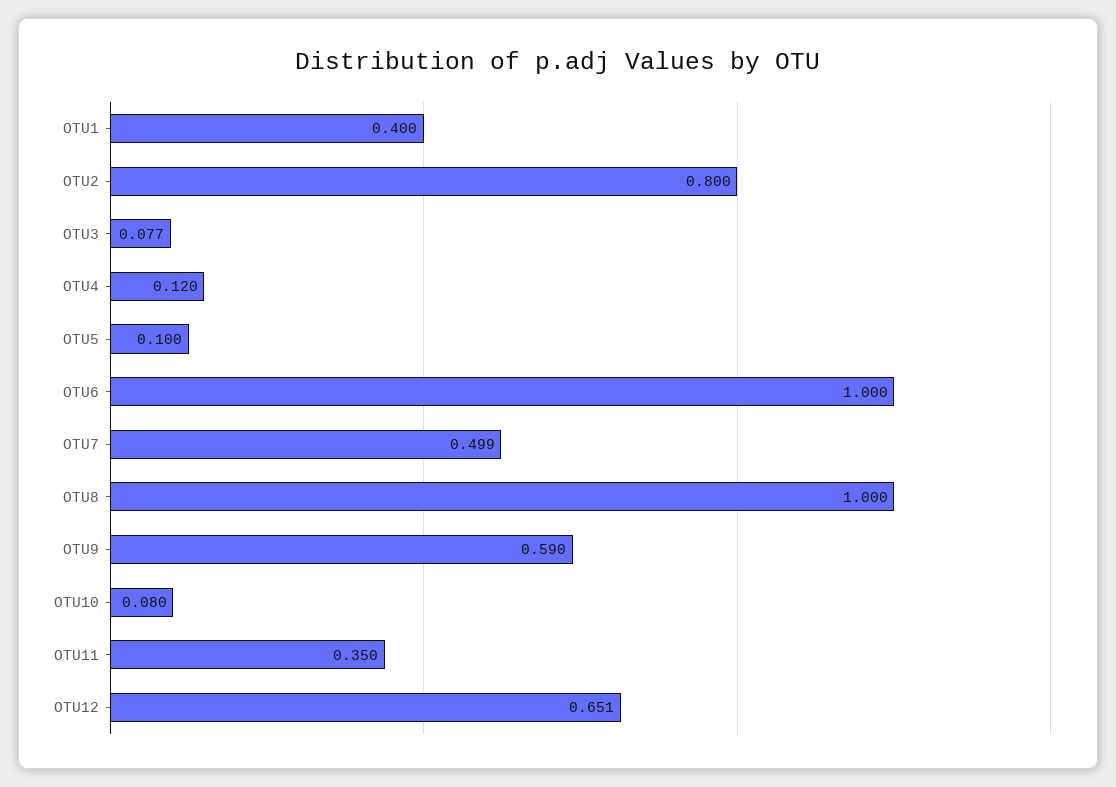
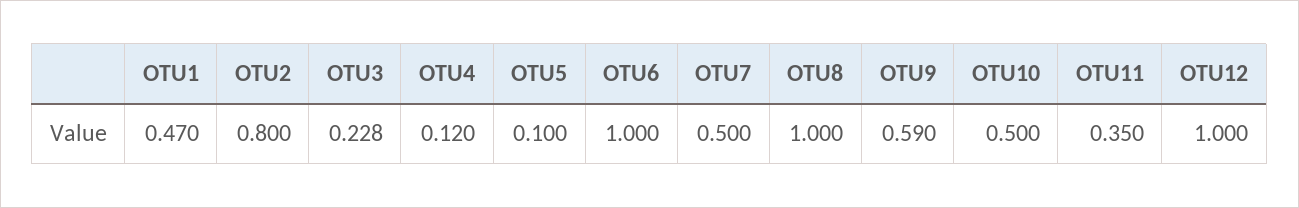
OTU1: 0.4 -> 0.47
OTU3: 0.077 -> 0.228
OTU7: 0.499 -> 0.5
OTU10: 0.08 -> 0.5
OTU12: 0.651 -> 1

